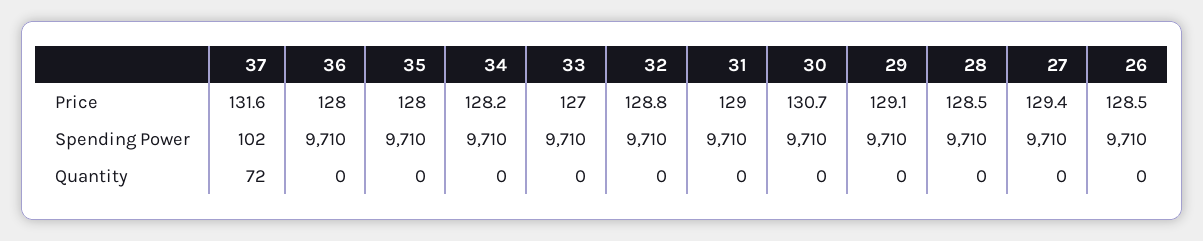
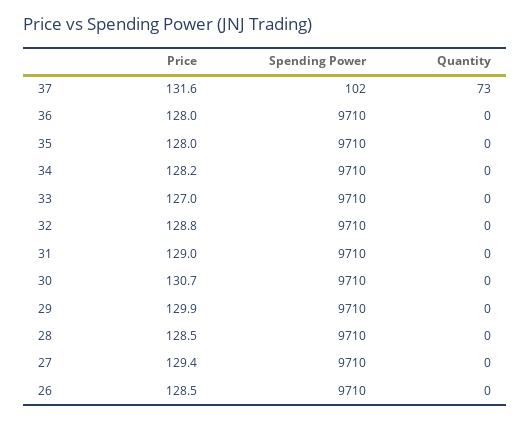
29, Price: 129.1 -> 129.9
37, Quantity: 72 -> 73

